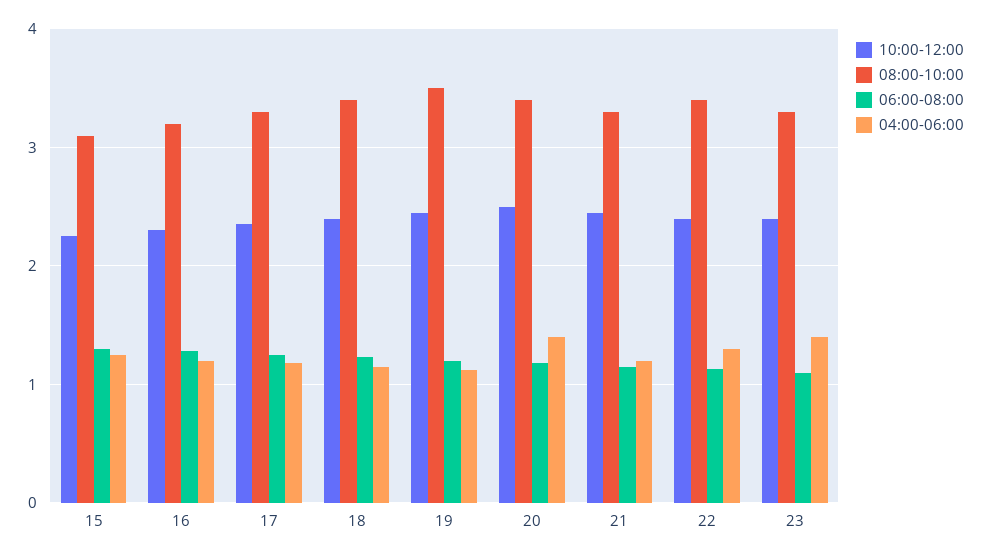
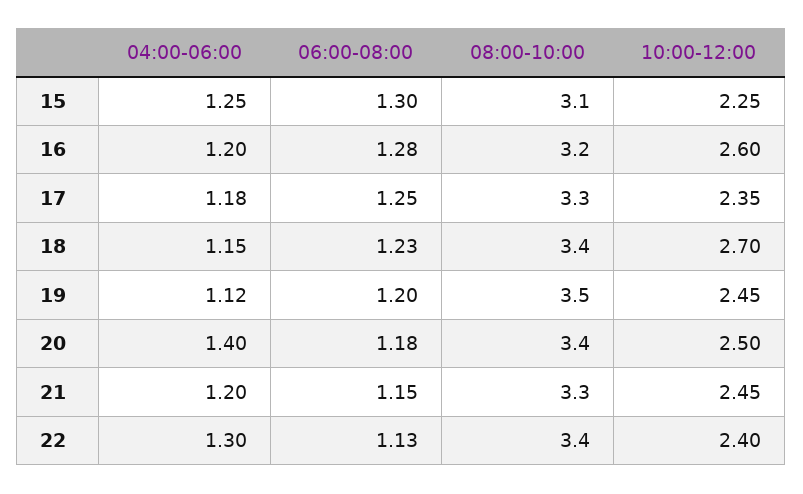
10:00-12:00, 16: 2.3 -> 2.6
10:00-12:00, 18: 2.4 -> 2.7
10:00-12:00, 23: 2.4 -> none
08:00-10:00, 23: 3.3 -> none
06:00-08:00, 23: 1.1 -> none
04:00-06:00, 23: 1.4 -> none

